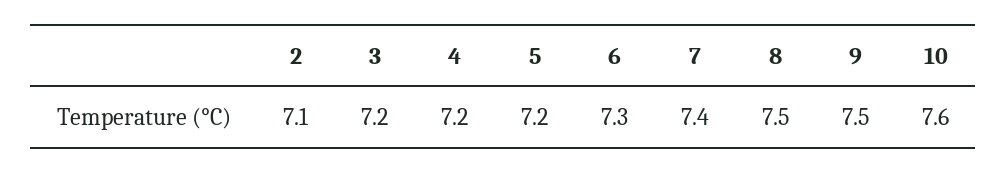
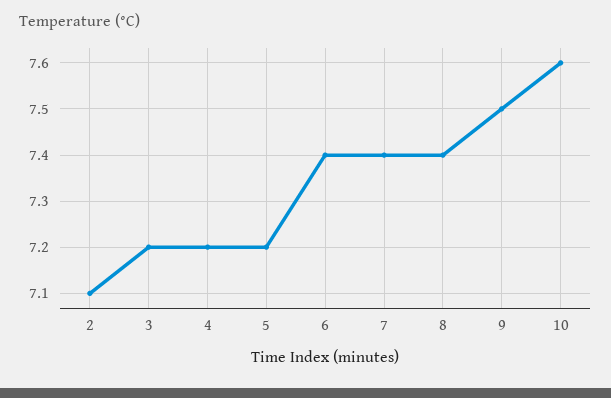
6: 7.3 -> 7.4
8: 7.5 -> 7.4

